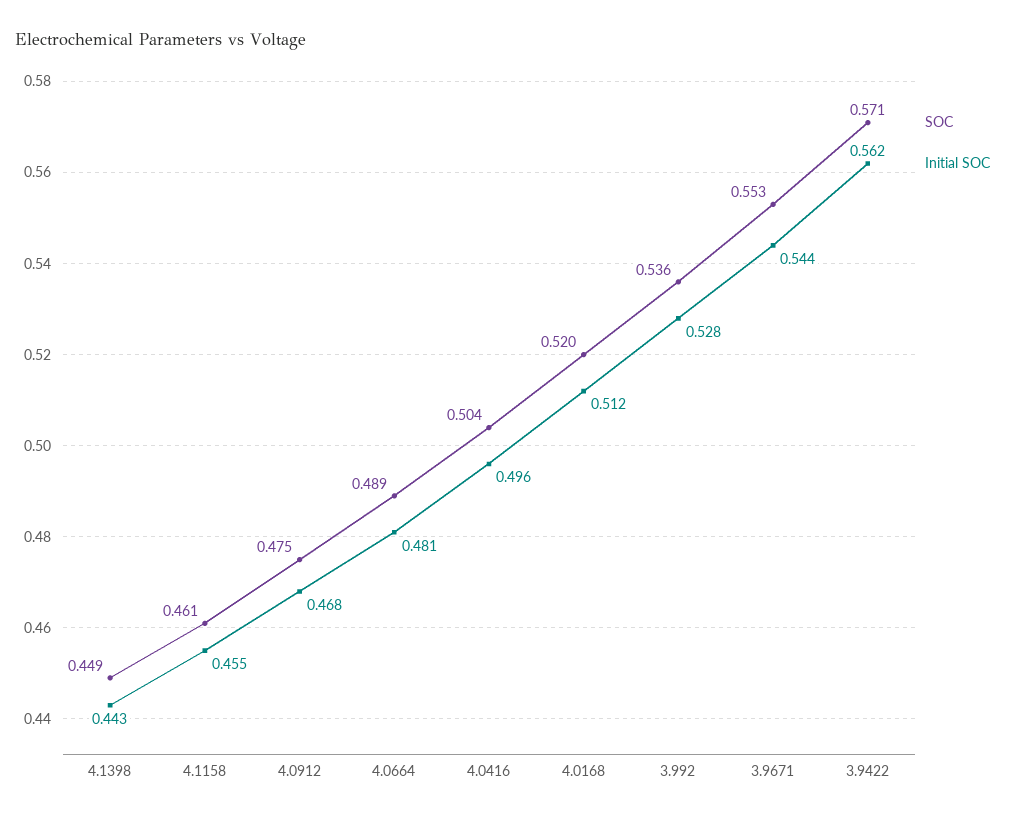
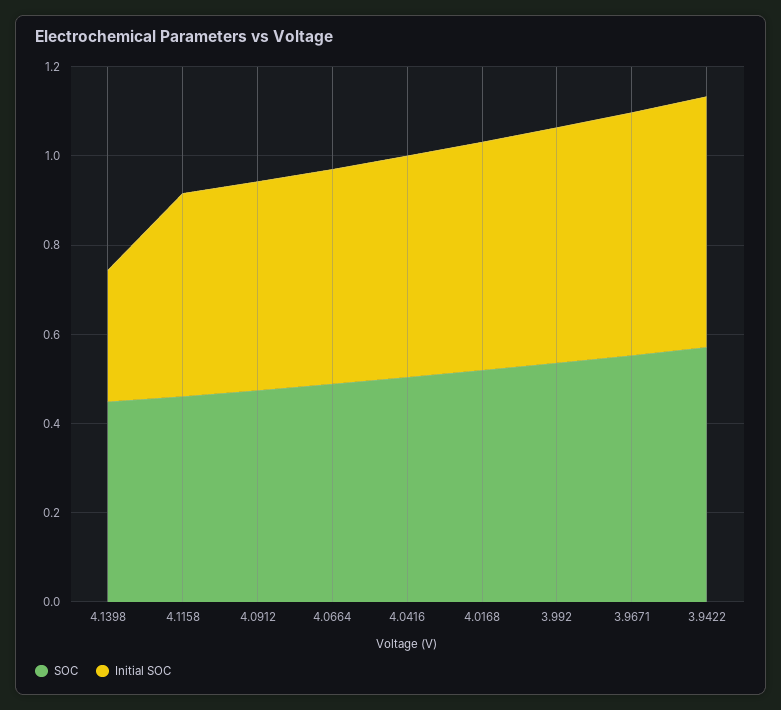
Initial SOC, 4.1398: 0.443 -> 0.3

